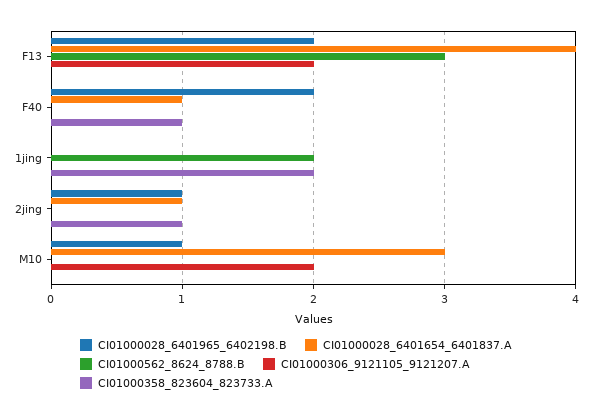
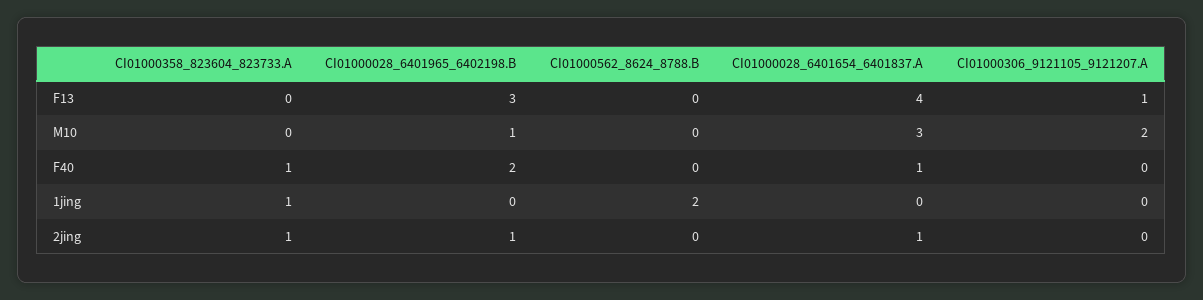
CI01000028_6401965_6402198.B, F13: 2 -> 3
CI01000562_8624_8788.B, F13: 3 -> 0
CI01000306_9121105_9121207.A, F13: 2 -> 1
CI01000358_823604_823733.A, 1jing: 2 -> 1

